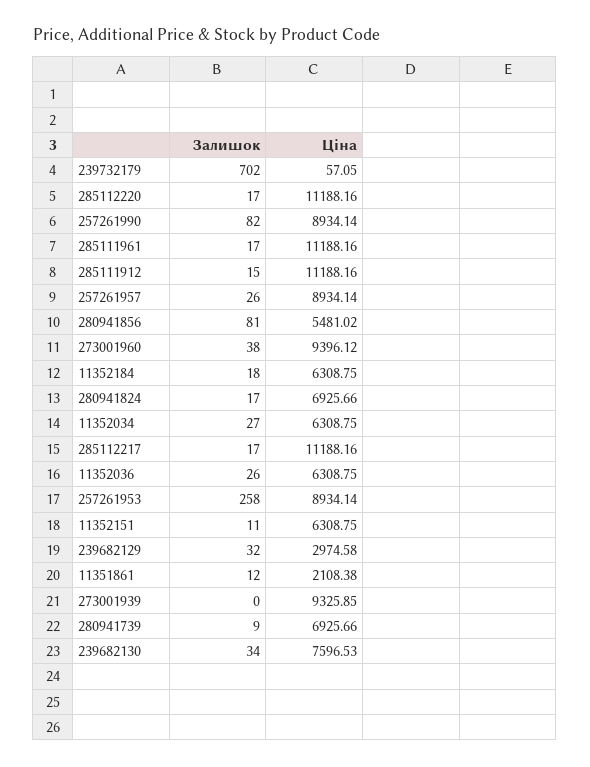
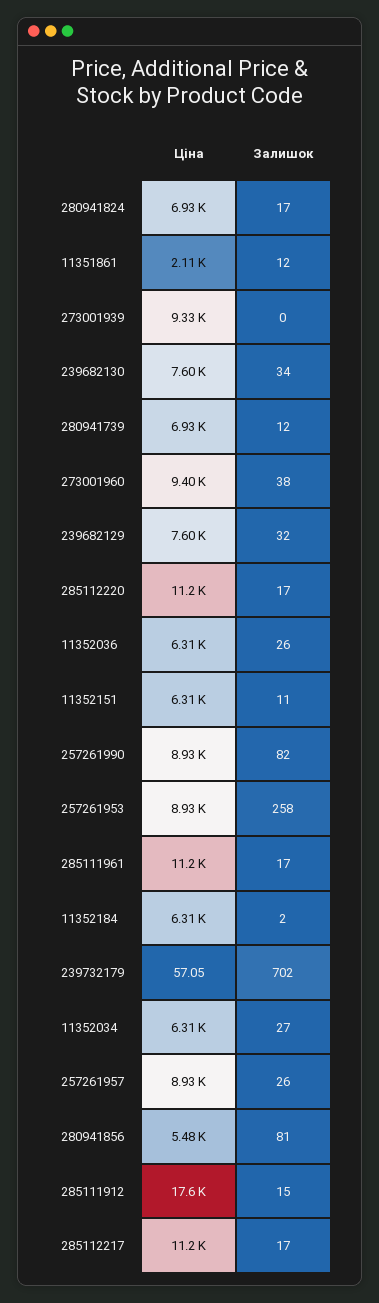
Ціна, 285111912: 11188.16 -> 17600
Залишок, 11352184: 18 -> 2
Ціна, 239682129: 2974.58 -> 7600
Залишок, 280941739: 9 -> 12

